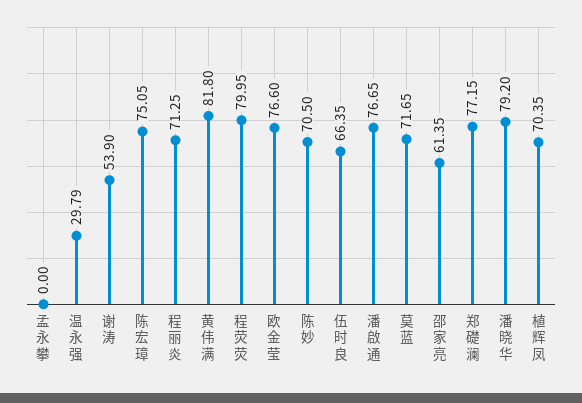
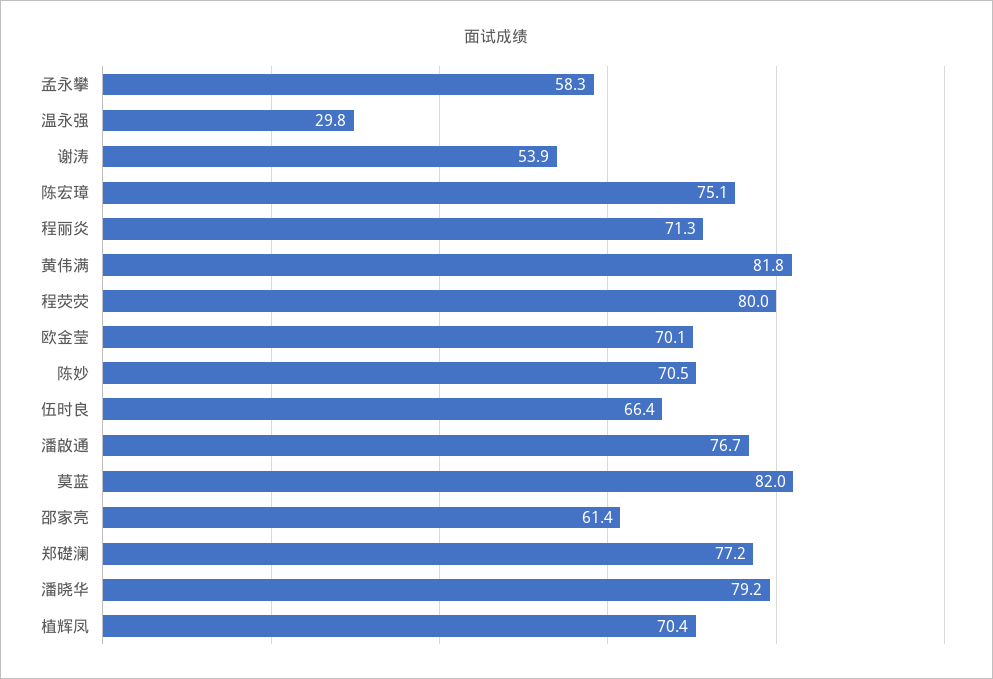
孟永攀: 0 -> 58.3
欧金莹: 76.6 -> 70.1
莫蓝: 71.65 -> 82

